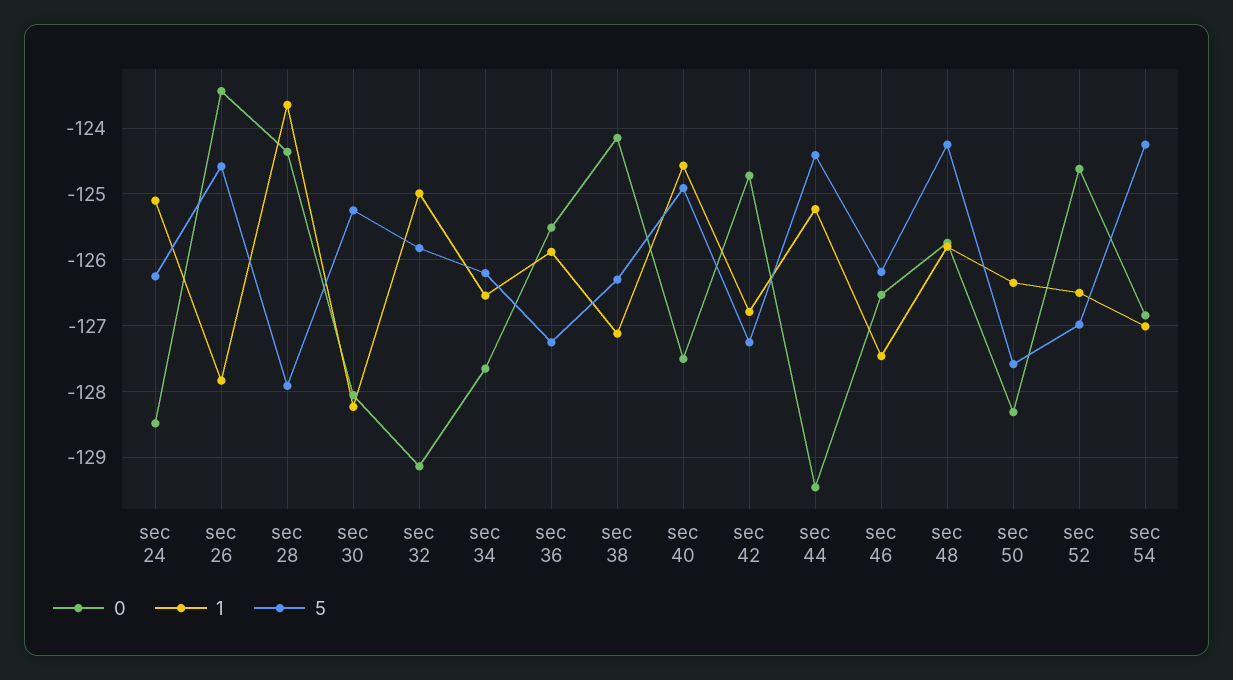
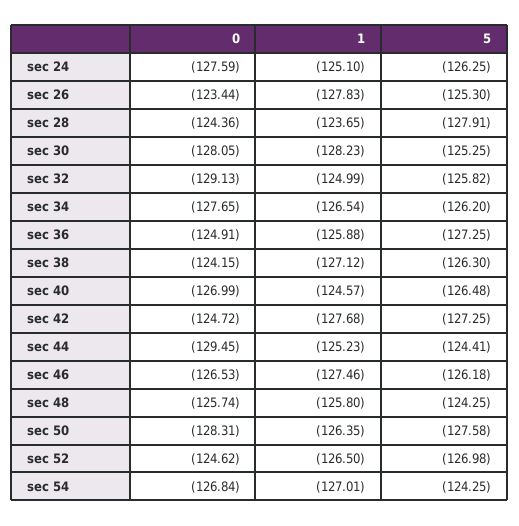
0, sec 24: -128.5 -> -127.59
5, sec 26: -124.6 -> -125.3
0, sec 36: -125.5 -> -124.91
0, sec 40: -127.5 -> -126.99
5, sec 40: -124.9 -> -126.48
1, sec 42: -126.8 -> -127.68

